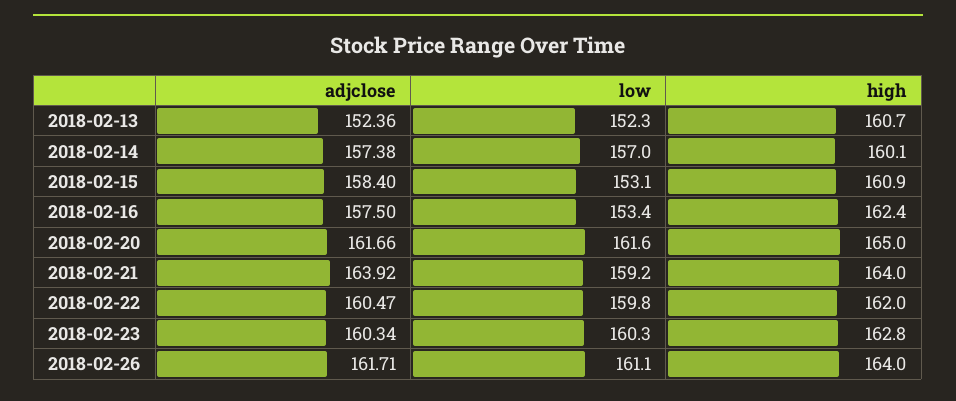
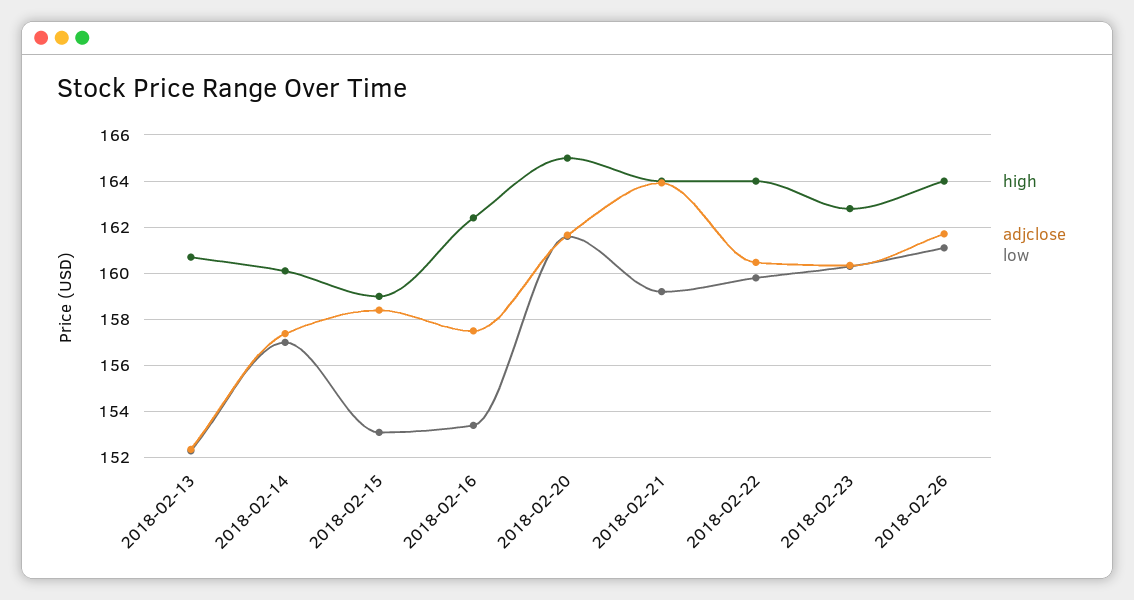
high, 2018-02-15: 160.9 -> 159
high, 2018-02-22: 162 -> 164

